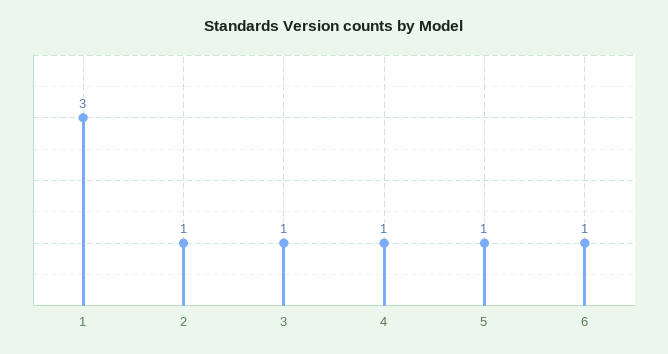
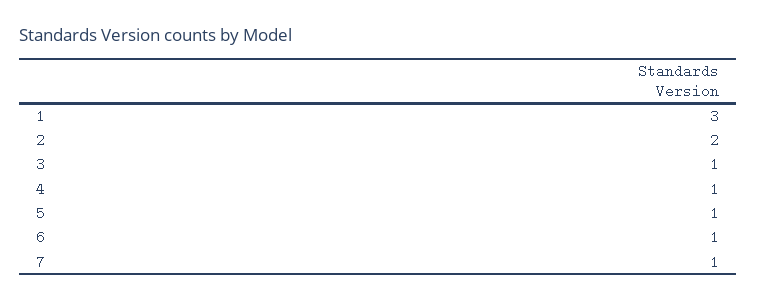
2: 1 -> 2
7: none -> 1

